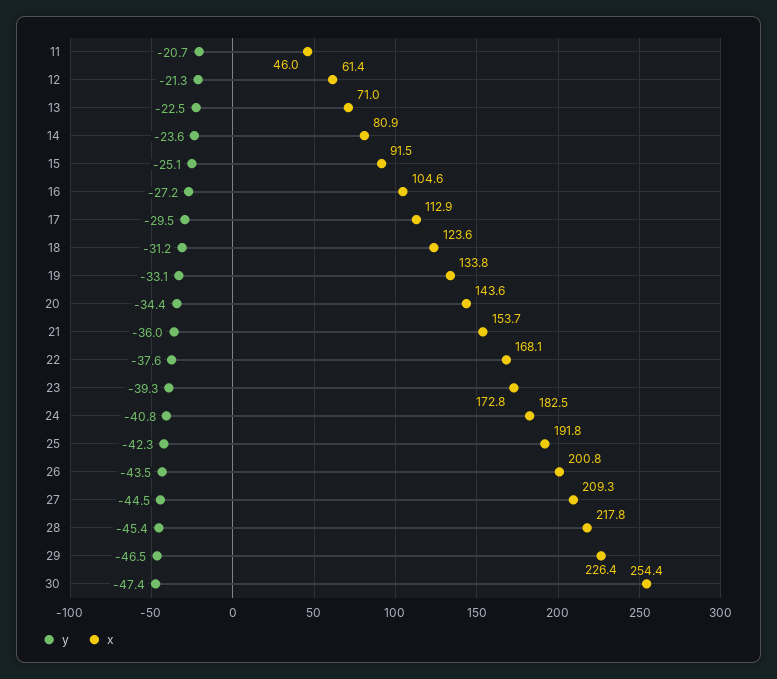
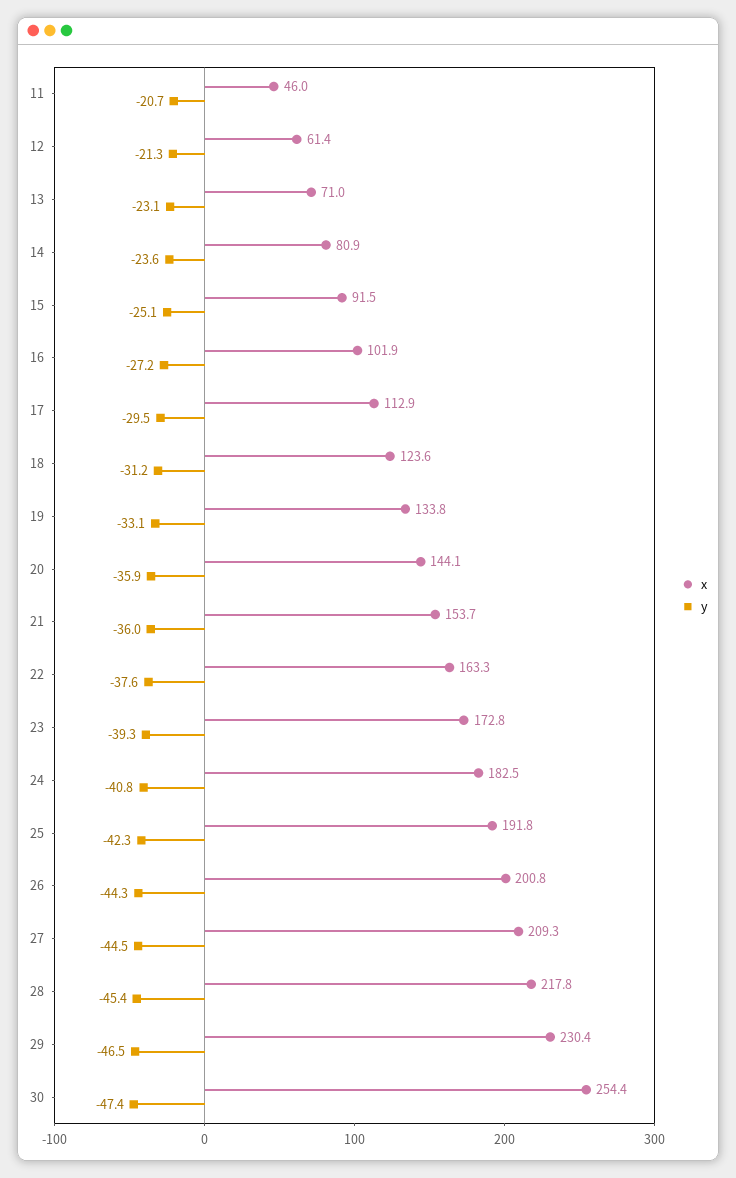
y, 13: -22.5 -> -23.1
x, 16: 104.6 -> 101.9
y, 20: -34.4 -> -35.9
x, 20: 143.6 -> 144.1
x, 22: 168.1 -> 163.3
y, 26: -43.5 -> -44.3
x, 29: 226.4 -> 230.4

